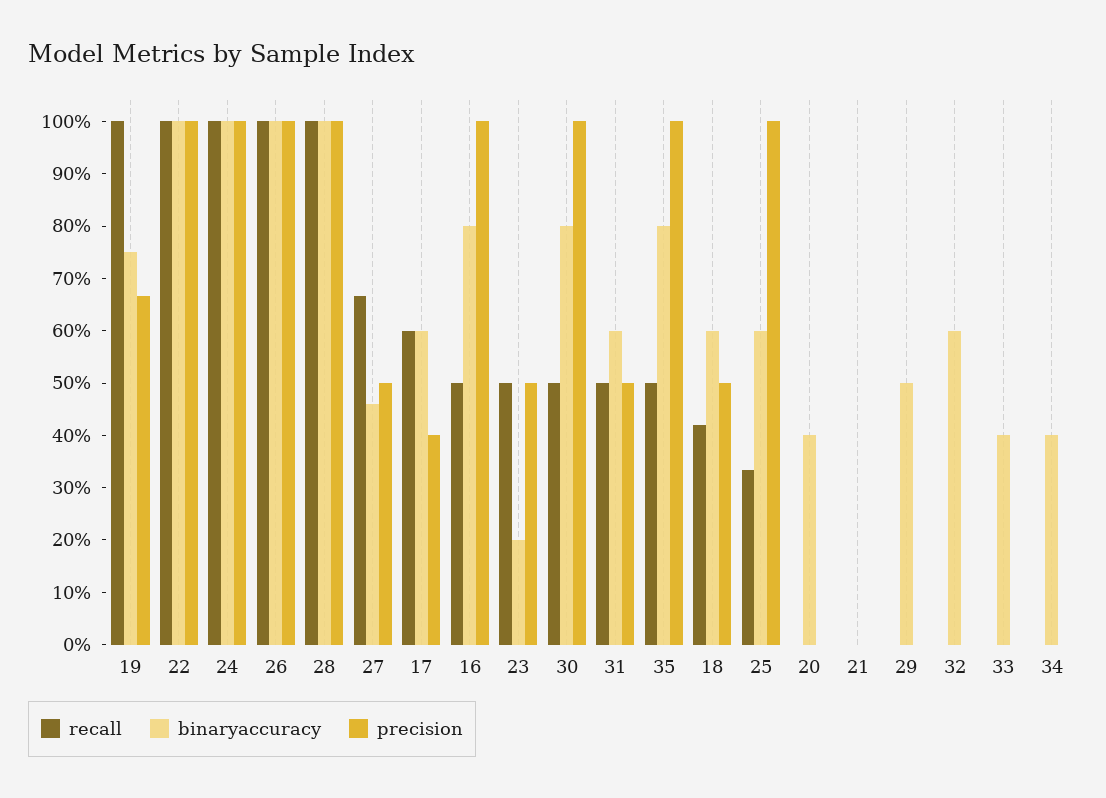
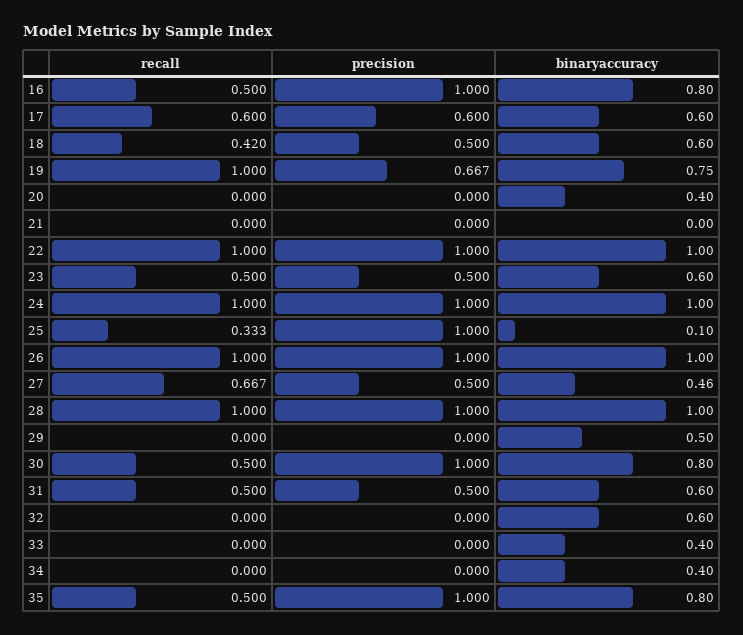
precision, 17: 0.4 -> 0.6
binaryaccuracy, 23: 0.2 -> 0.6
binaryaccuracy, 25: 0.6 -> 0.1

